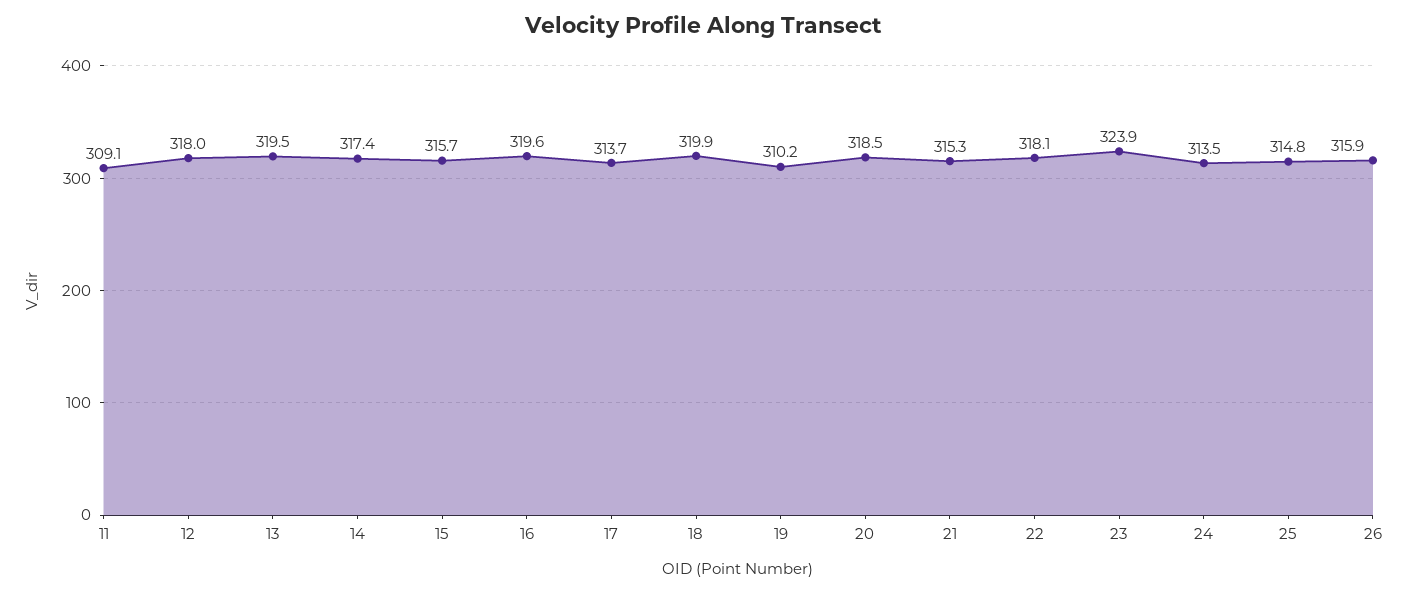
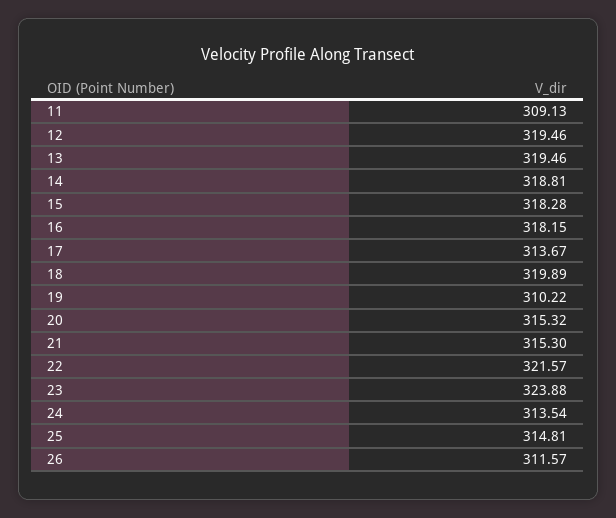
12: 318 -> 319.46
14: 317.4 -> 318.81
15: 315.7 -> 318.28
16: 319.6 -> 318.15
20: 318.5 -> 315.32
22: 318.1 -> 321.57
26: 315.9 -> 311.57

